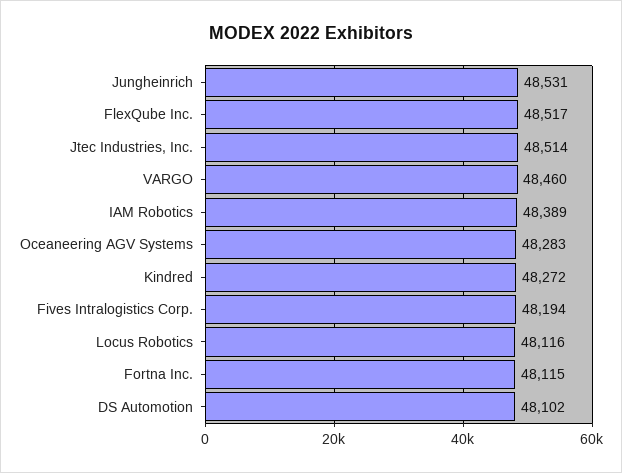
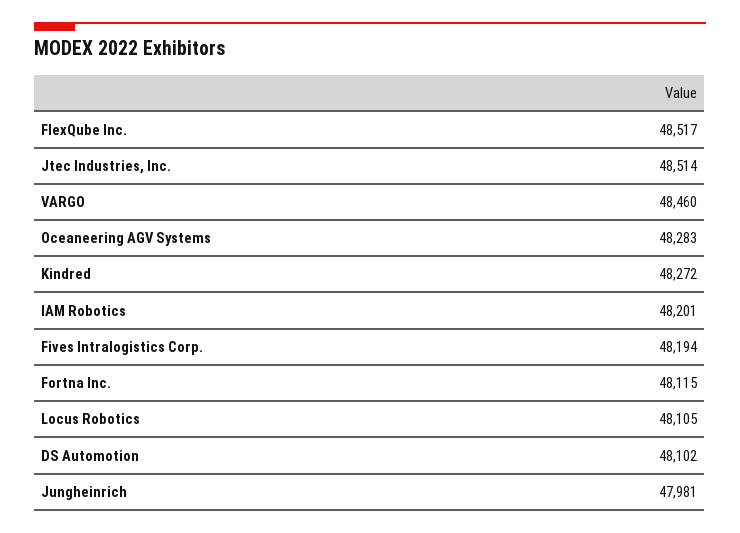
Jungheinrich: 48531 -> 47981
IAM Robotics: 48389 -> 48201
Locus Robotics: 48116 -> 48105

